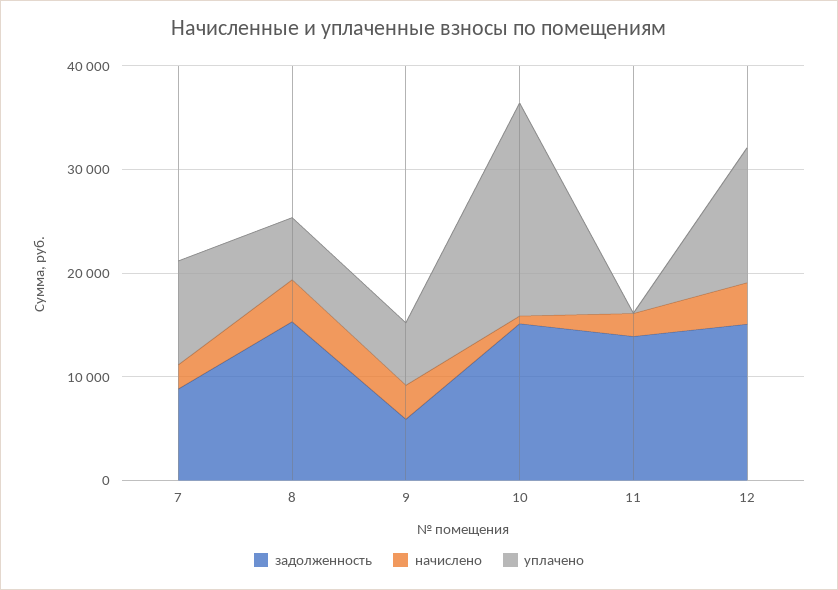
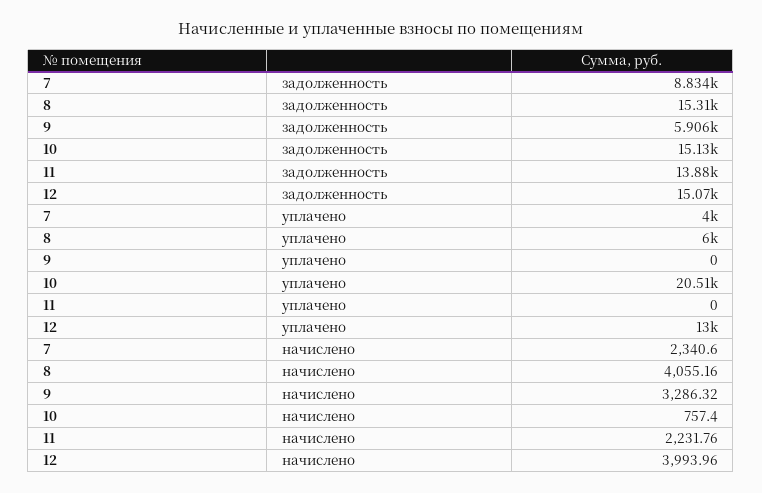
уплачено, 7: 10000 -> 4000
уплачено, 9: 6000 -> 0

